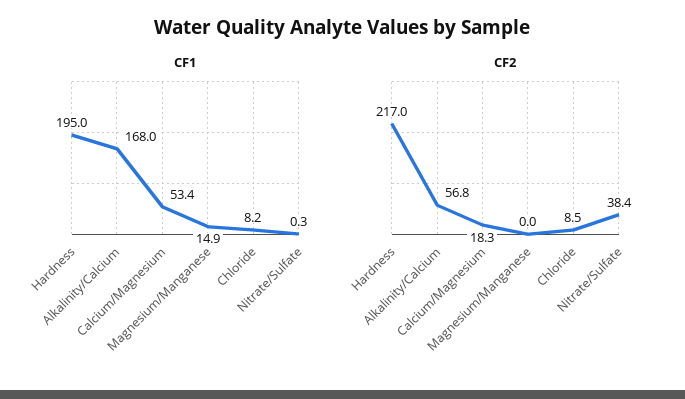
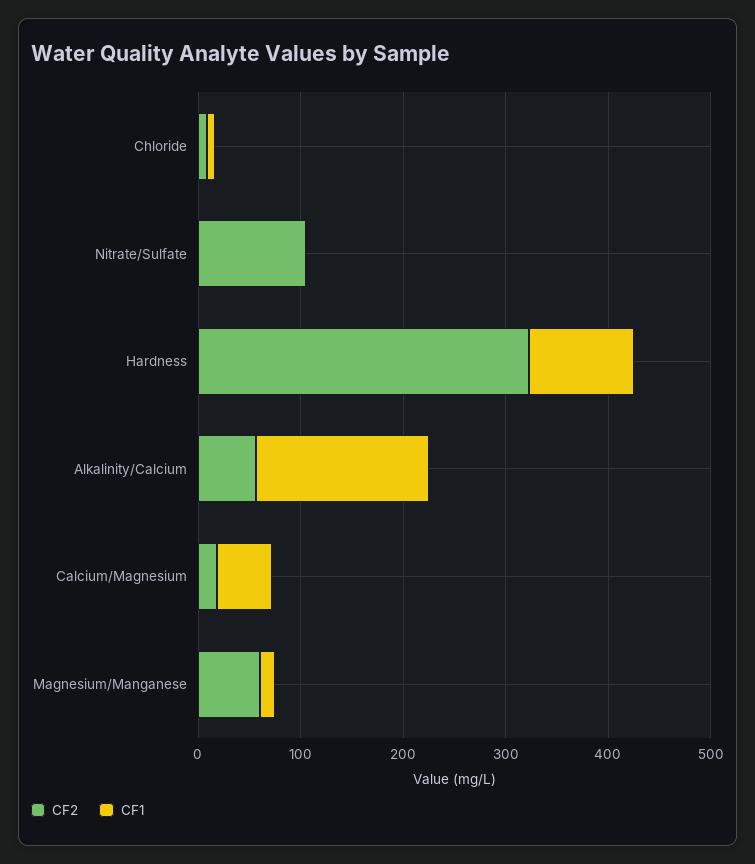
CF1, Hardness: 195 -> 100
CF2, Hardness: 217 -> 320
CF2, Magnesium/Manganese: 0 -> 60
CF2, Nitrate/Sulfate: 38.4 -> 100

